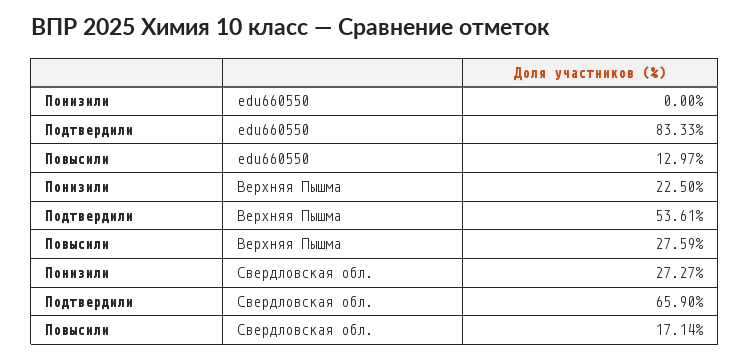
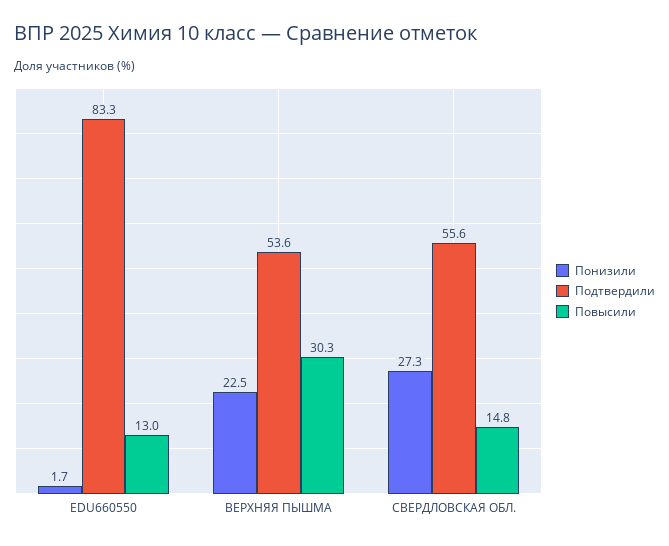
Понизили, edu660550: 0 -> 1.7
Повысили, Верхняя Пышма: 27.59 -> 30.3
Подтвердили, Свердловская обл.: 65.9 -> 55.6
Повысили, Свердловская обл.: 17.14 -> 14.8

